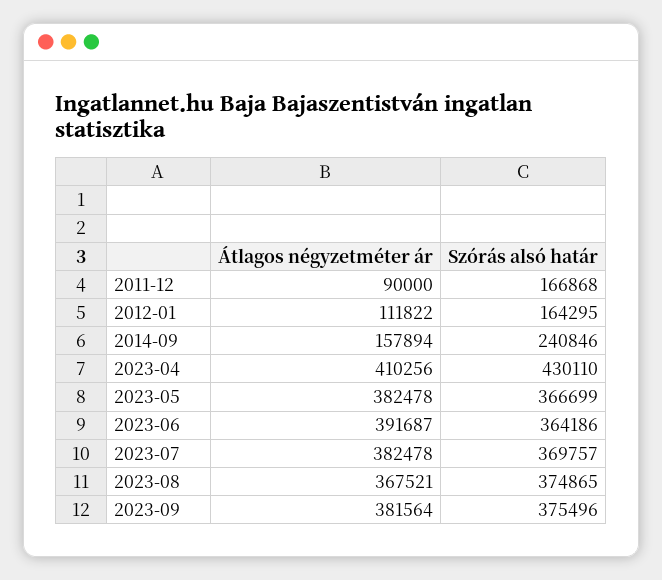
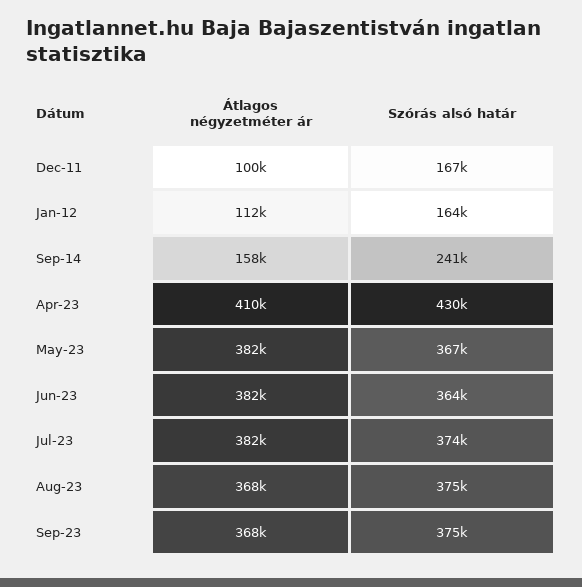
Átlagos négyzetméter ár, 2011-12: 90000 -> 100000
Átlagos négyzetméter ár, 2023-06: 391687 -> 382000
Szórás alsó határ, 2023-07: 369757 -> 374000
Átlagos négyzetméter ár, 2023-09: 381564 -> 368000

